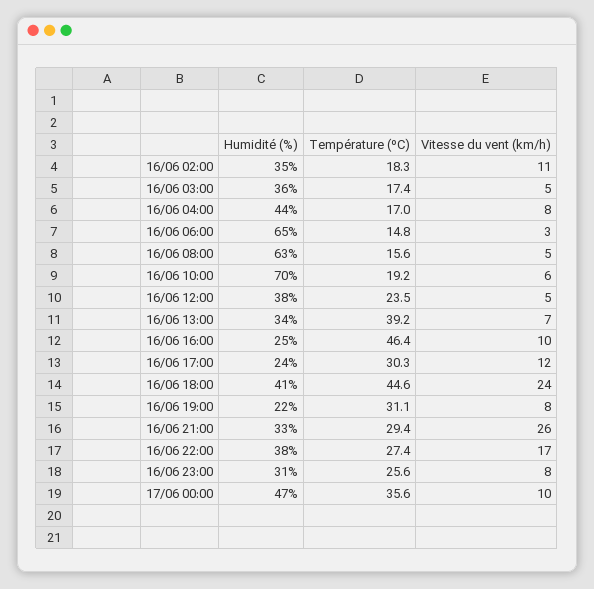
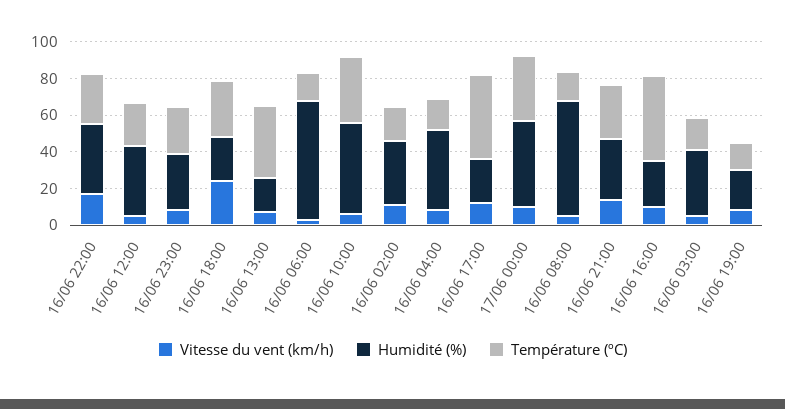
Humidité (%), 16/06 10:00: 70 -> 50
Température (ºC), 16/06 10:00: 19.2 -> 35
Humidité (%), 16/06 13:00: 34 -> 20
Température (ºC), 16/06 17:00: 30.3 -> 45
Humidité (%), 16/06 18:00: 41 -> 25
Température (ºC), 16/06 18:00: 44.6 -> 30
Température (ºC), 16/06 19:00: 31.1 -> 15
Vitesse du vent (km/h), 16/06 21:00: 26 -> 15

